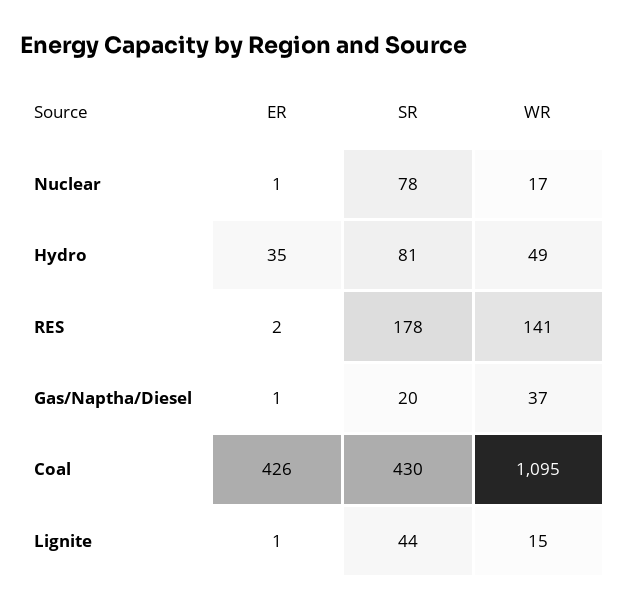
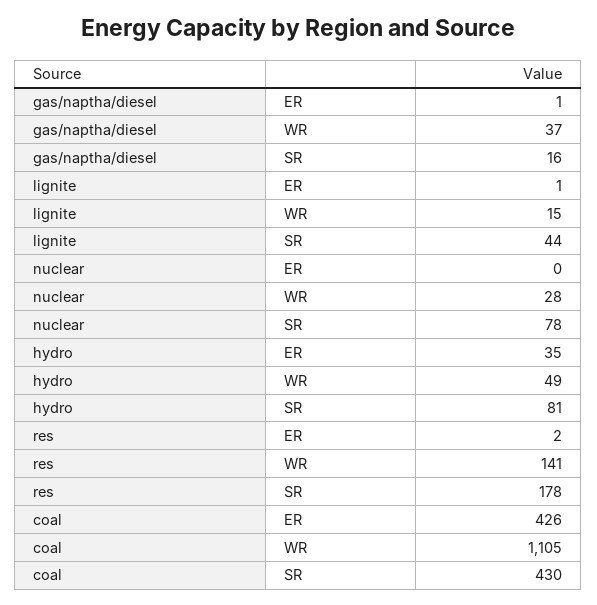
ER, Nuclear: 1 -> 0
WR, Nuclear: 17 -> 28
SR, Gas/Naptha/Diesel: 20 -> 16
WR, Coal: 1095 -> 1105

